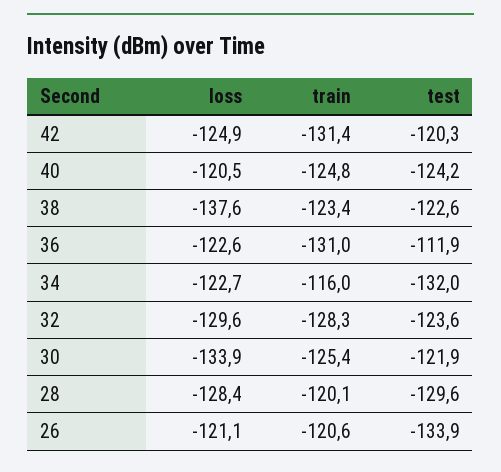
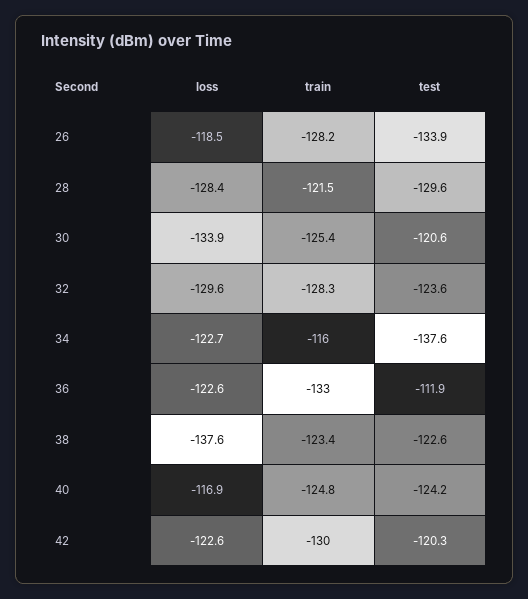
loss, 42: -124.9 -> -122.6
train, 42: -131.4 -> -130
loss, 40: -120.5 -> -116.9
train, 36: -131 -> -133
test, 34: -132 -> -137.6
test, 30: -121.9 -> -120.6
train, 28: -120.1 -> -121.5
loss, 26: -121.1 -> -118.5
train, 26: -120.6 -> -128.2

